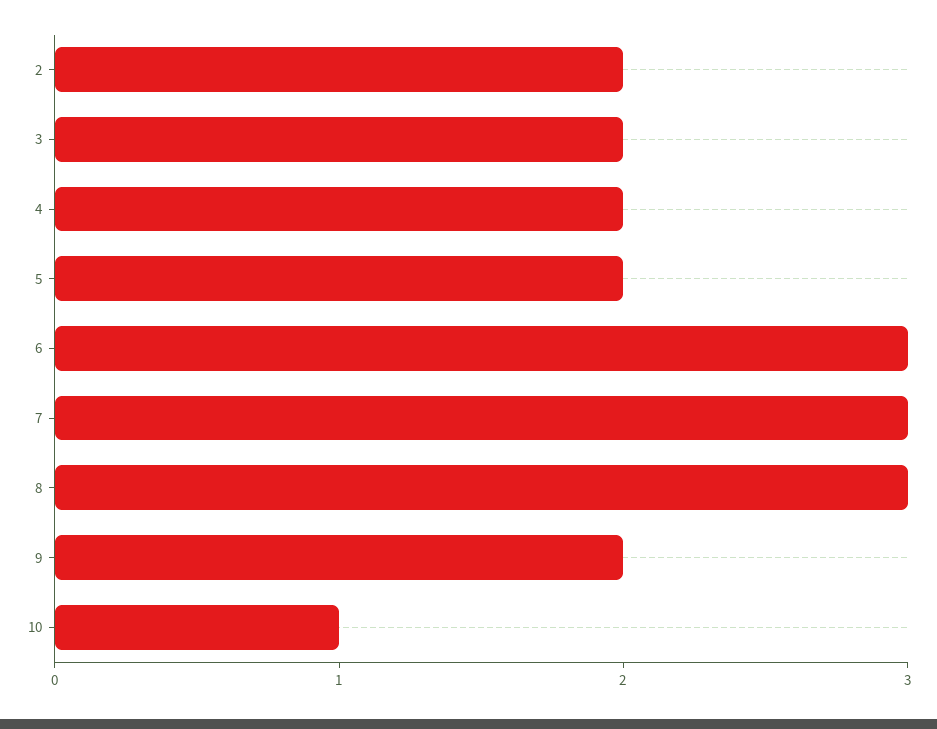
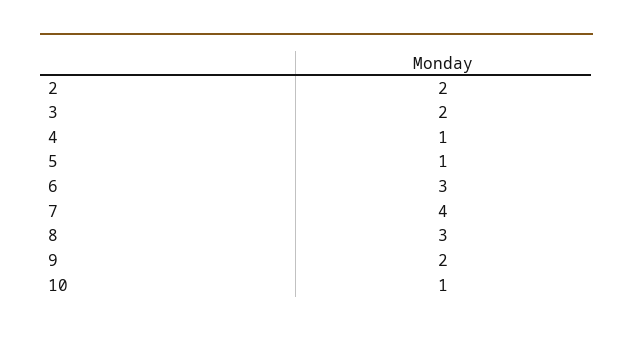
4: 2 -> 1
5: 2 -> 1
7: 3 -> 4

